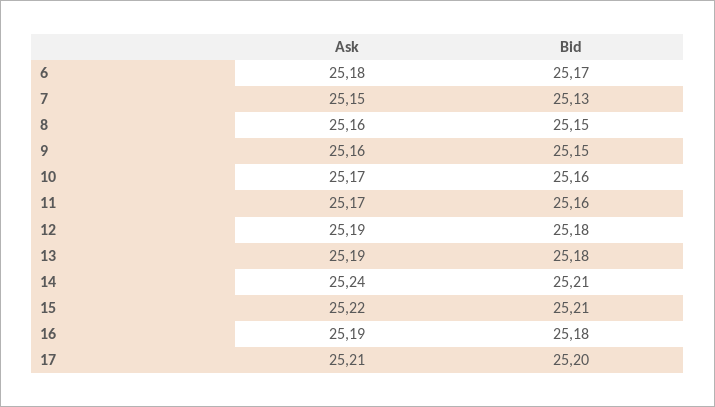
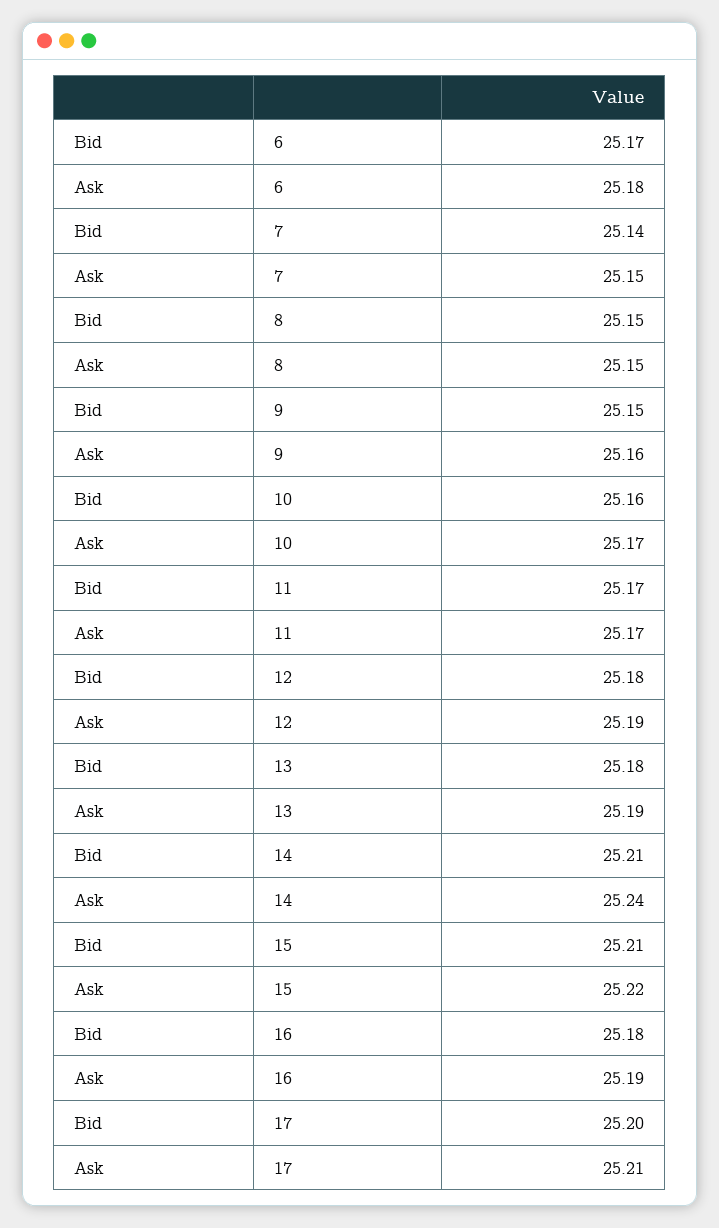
Bid, 7: 25.13 -> 25.14
Ask, 8: 25.16 -> 25.15
Bid, 11: 25.16 -> 25.17

